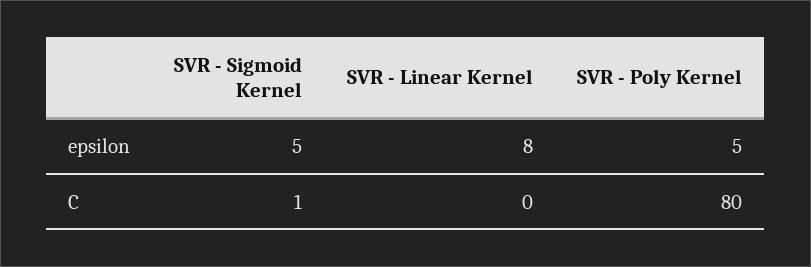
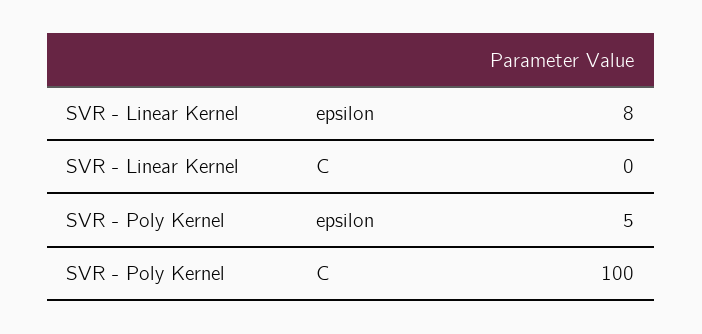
SVR - Sigmoid Kernel, epsilon: 5 -> none
SVR - Sigmoid Kernel, C: 1 -> none
SVR - Poly Kernel, C: 80 -> 100

